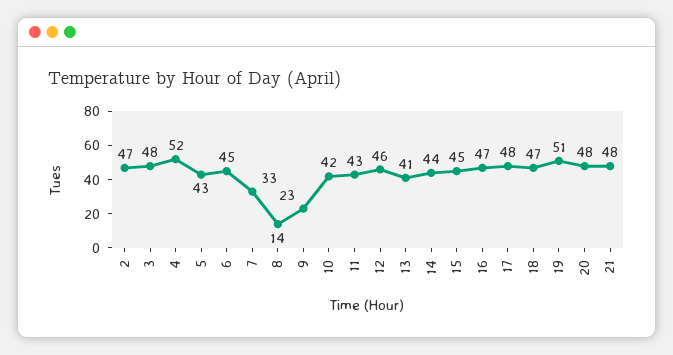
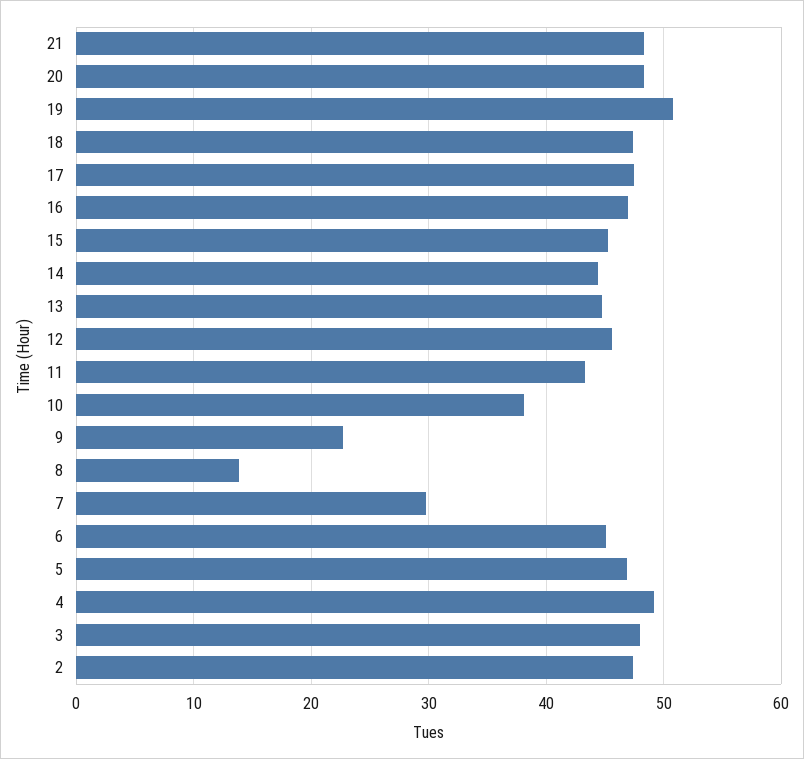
4: 52 -> 49
5: 43 -> 47
7: 33 -> 30
10: 42 -> 38
13: 41 -> 45

